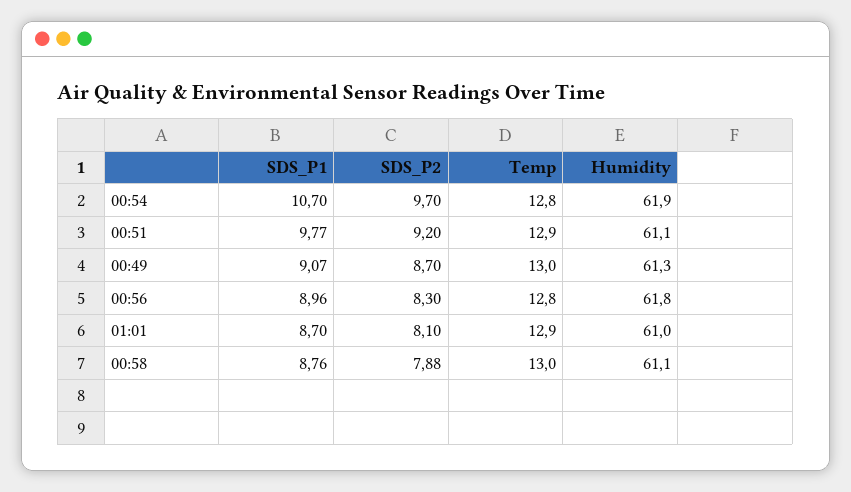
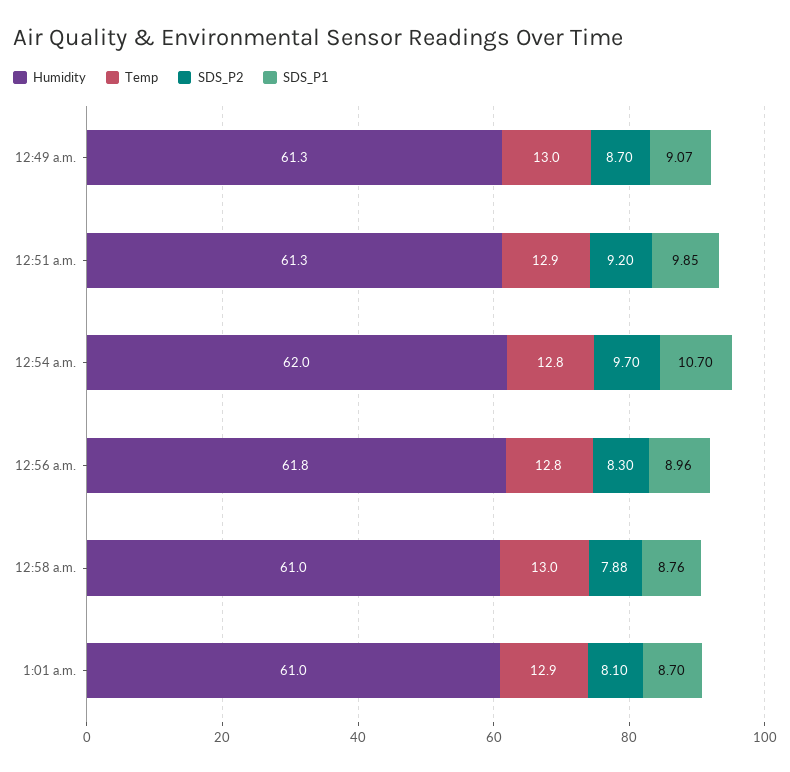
Humidity, 00:54: 61.9 -> 62
SDS_P1, 00:51: 9.77 -> 9.85
Humidity, 00:51: 61.1 -> 61.3
Humidity, 00:58: 61.1 -> 61

